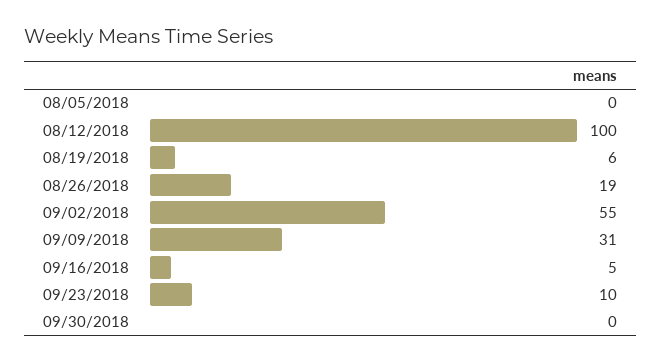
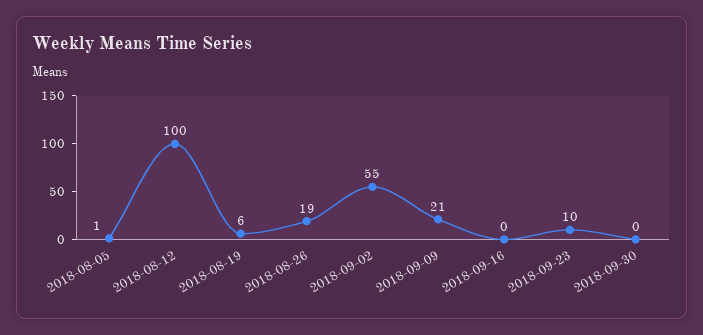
08/05/2018: 0 -> 1
09/09/2018: 31 -> 21
09/16/2018: 5 -> 0

